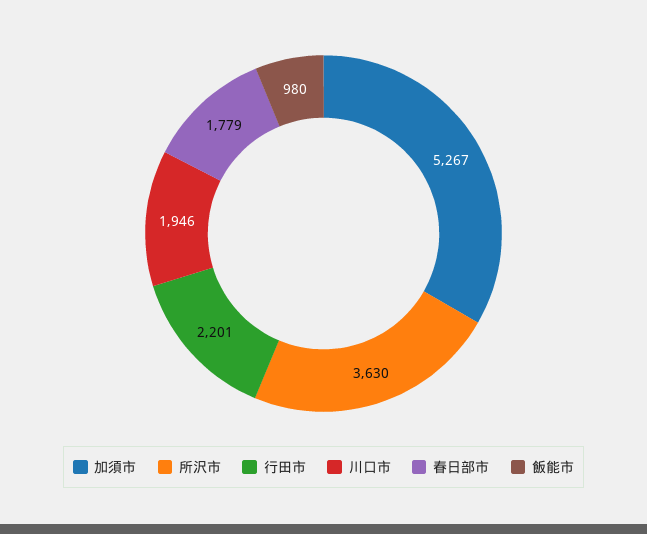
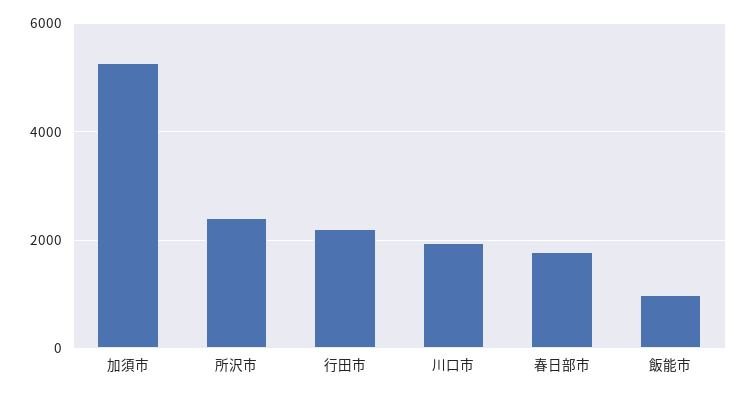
所沢市: 3630 -> 2400

